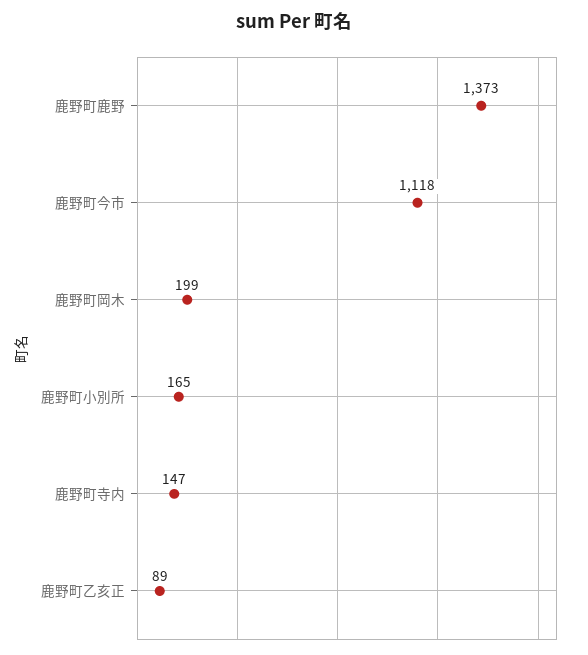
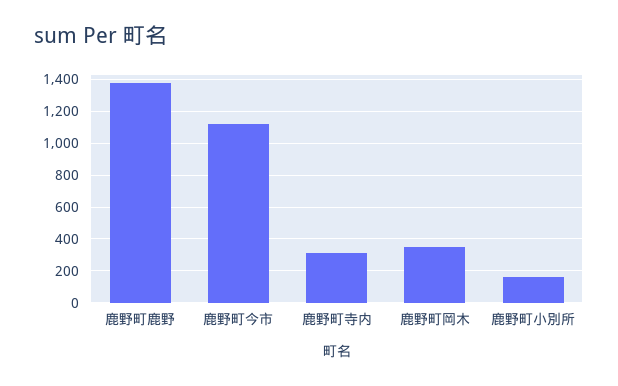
鹿野町岡木: 199 -> 350
鹿野町寺内: 147 -> 300
鹿野町乙亥正: 89 -> none

